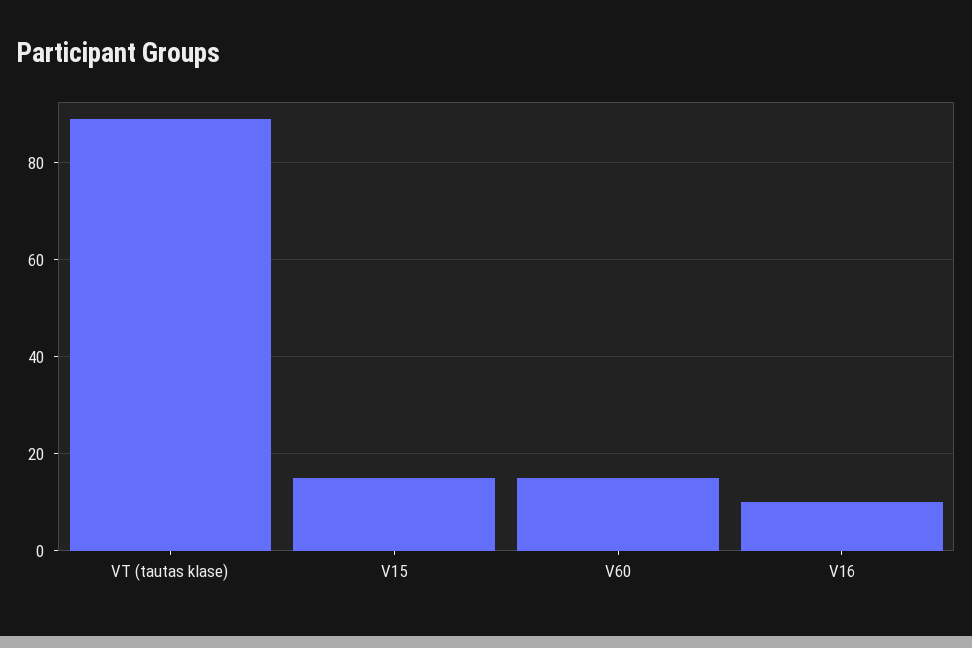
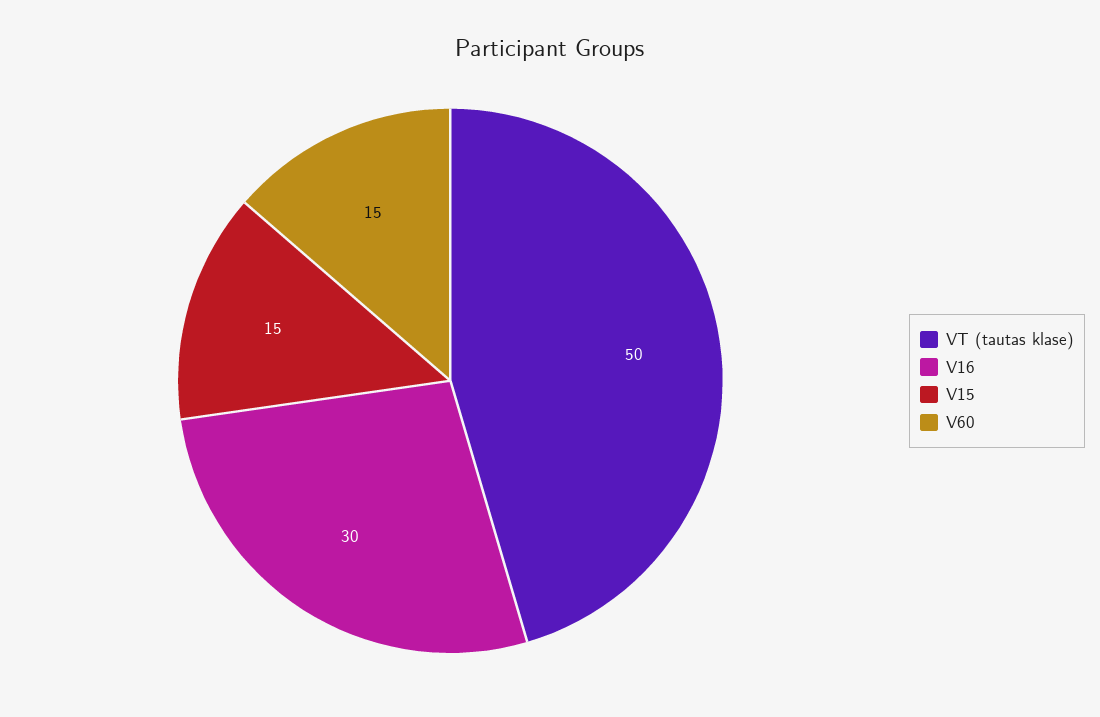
VT (tautas klase): 90 -> 50
V16: 10 -> 30

